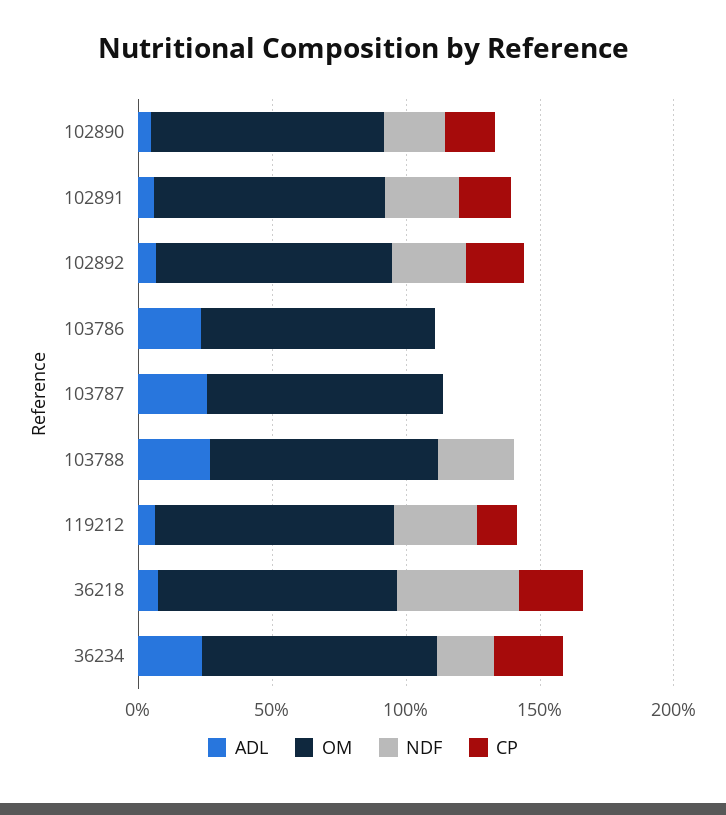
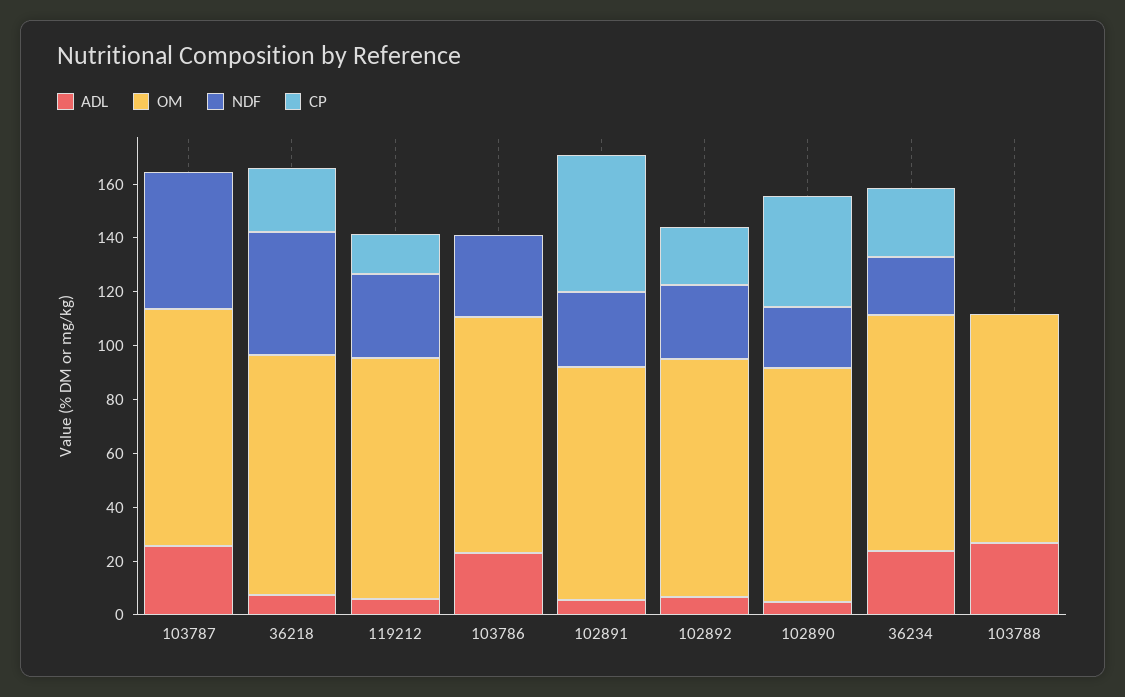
CP, 102890: 20 -> 40
CP, 102891: 20 -> 50
NDF, 103786: 0 -> 30
NDF, 103787: 0 -> 50
NDF, 103788: 30 -> 0

